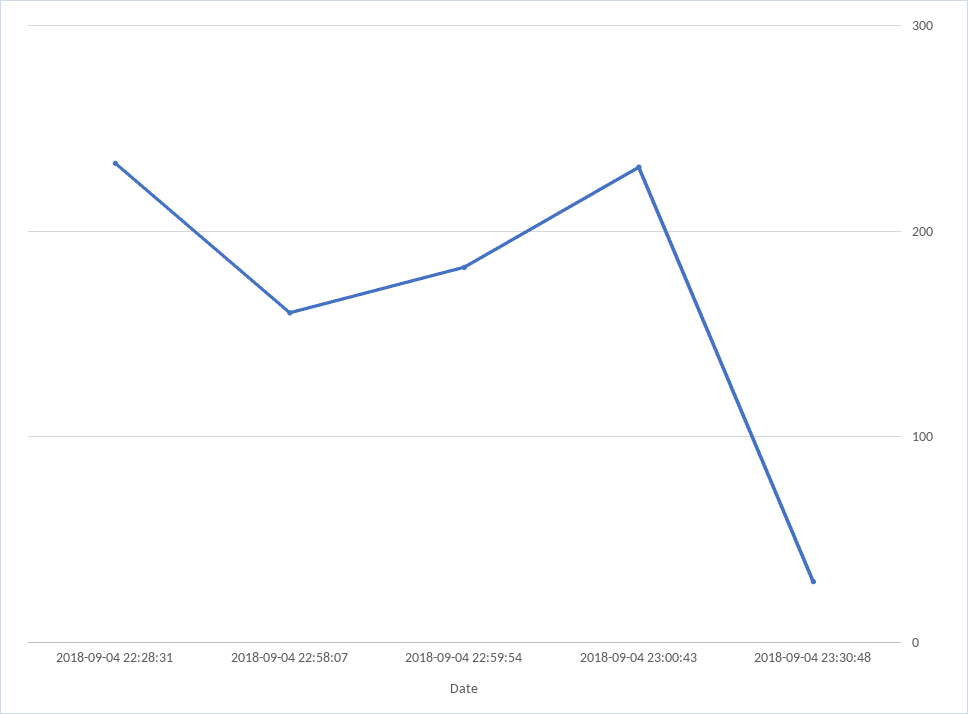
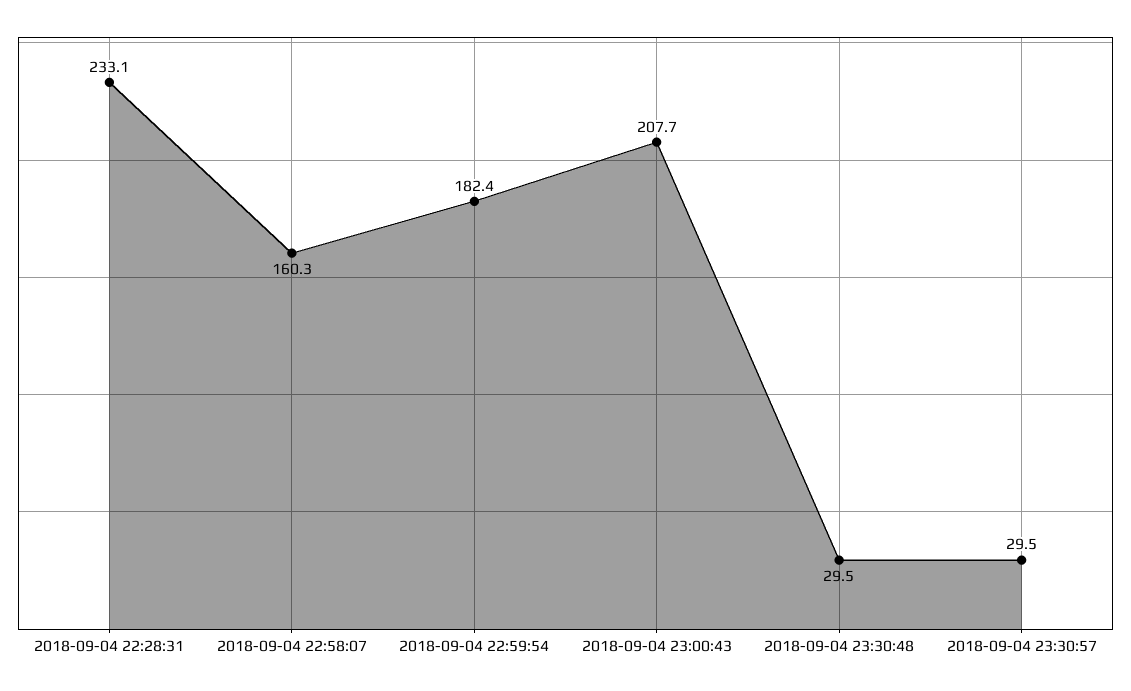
2018-09-04 23:00:43: 230 -> 207.7
2018-09-04 23:30:57: none -> 29.5

